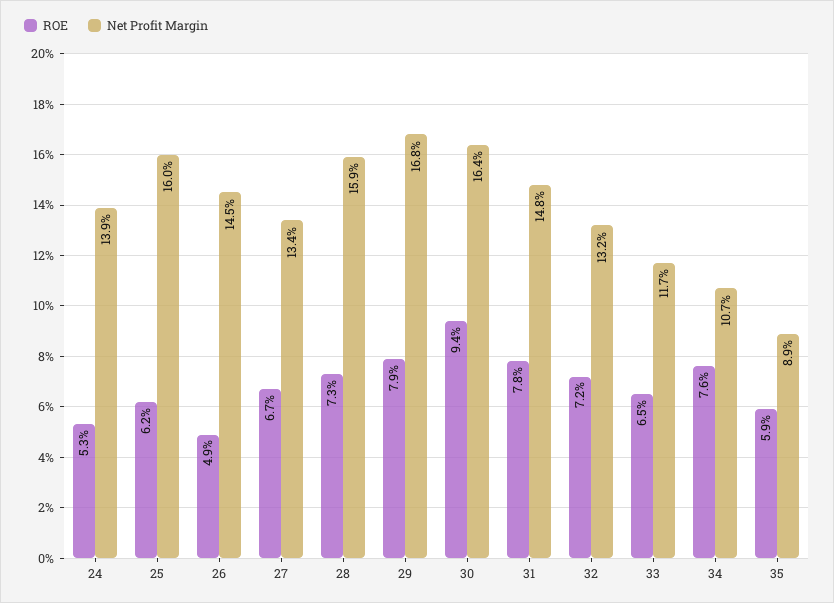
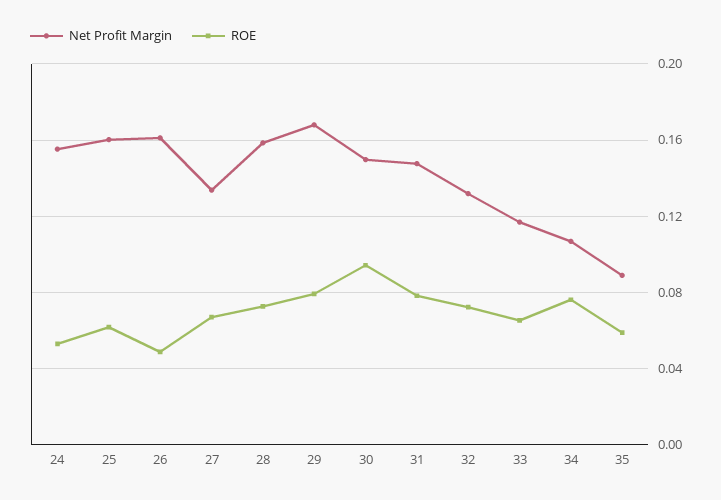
Net Profit Margin, 24: 0.139 -> 0.155
Net Profit Margin, 26: 0.145 -> 0.16
Net Profit Margin, 30: 0.164 -> 0.15

